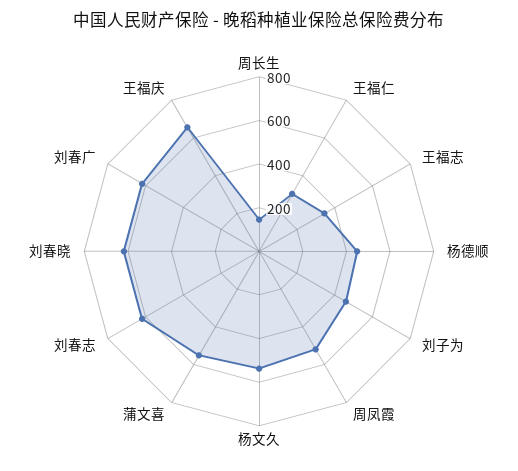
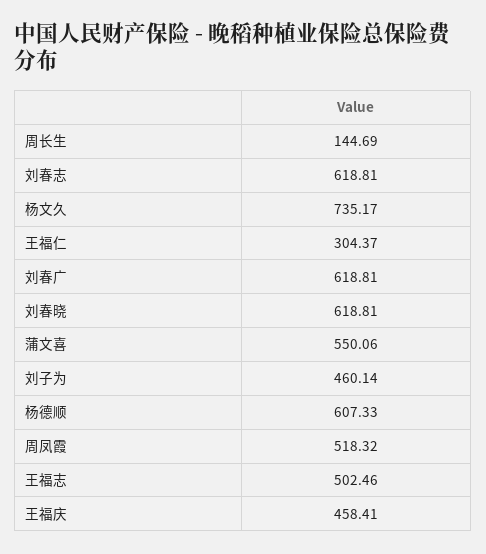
王福志: 350 -> 502.46
杨德顺: 450 -> 607.33
杨文久: 550 -> 735.17
王福庆: 650 -> 458.41

